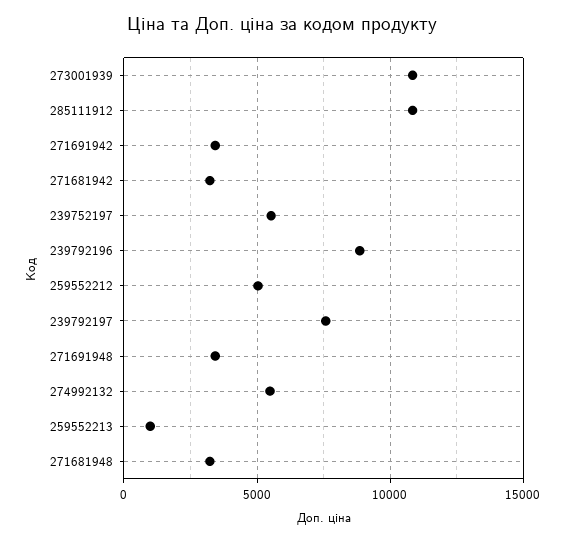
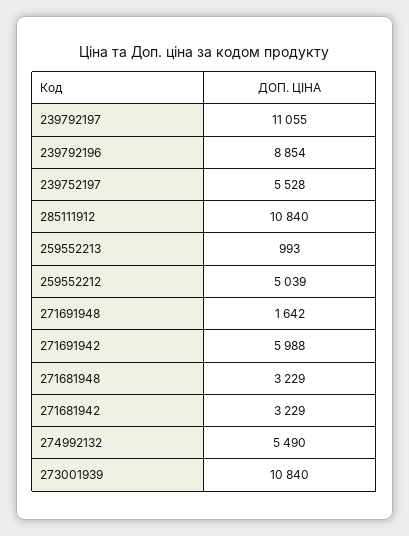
271691942: 3500 -> 5988
239792197: 7500 -> 11055
271691948: 3500 -> 1642

